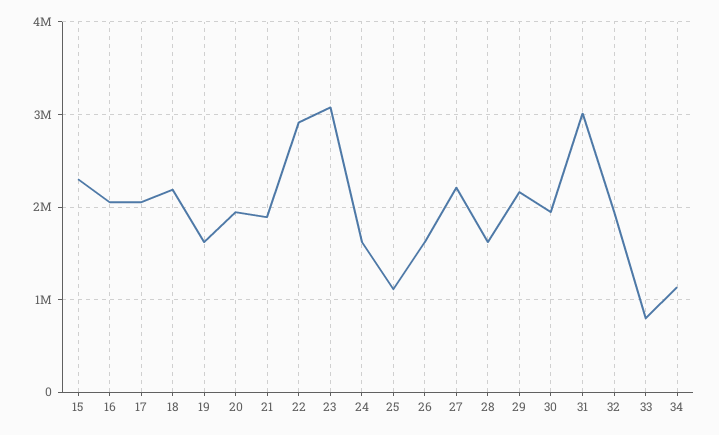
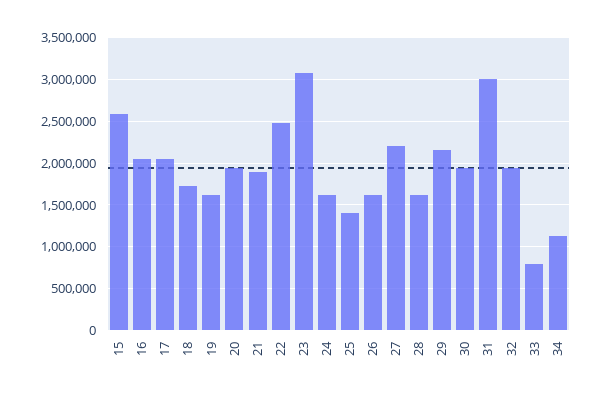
15: 2300000 -> 2600000
18: 2200000 -> 1700000
22: 2900000 -> 2500000
25: 1100000 -> 1400000

